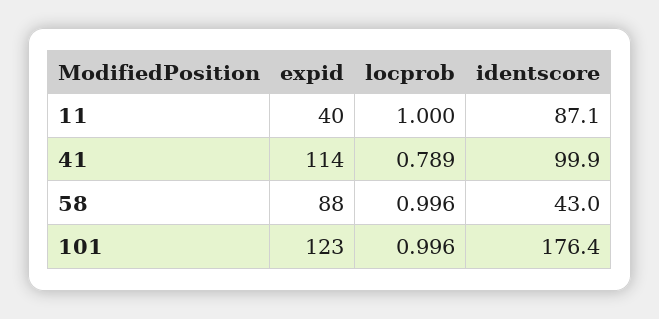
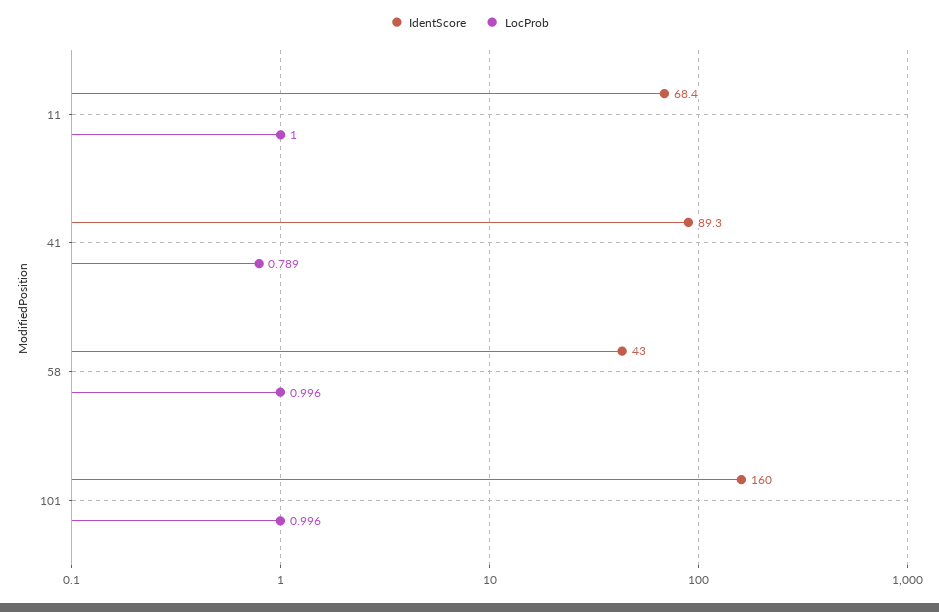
expid, 11: 40 -> none
identscore, 11: 87.1 -> 68.4
expid, 41: 114 -> none
identscore, 41: 99.9 -> 89.3
expid, 58: 88 -> none
expid, 101: 123 -> none
identscore, 101: 176.4 -> 160

